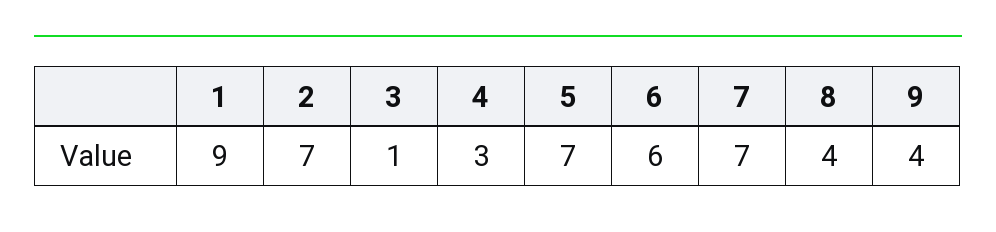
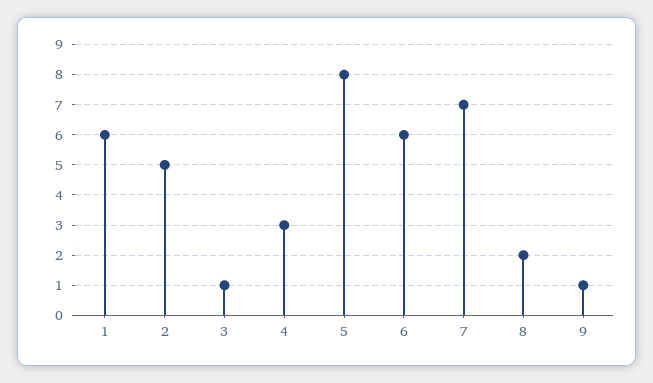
1: 9 -> 6
2: 7 -> 5
5: 7 -> 8
8: 4 -> 2
9: 4 -> 1

